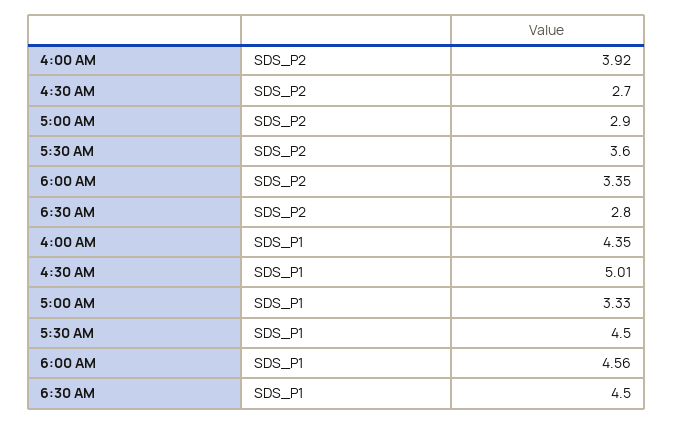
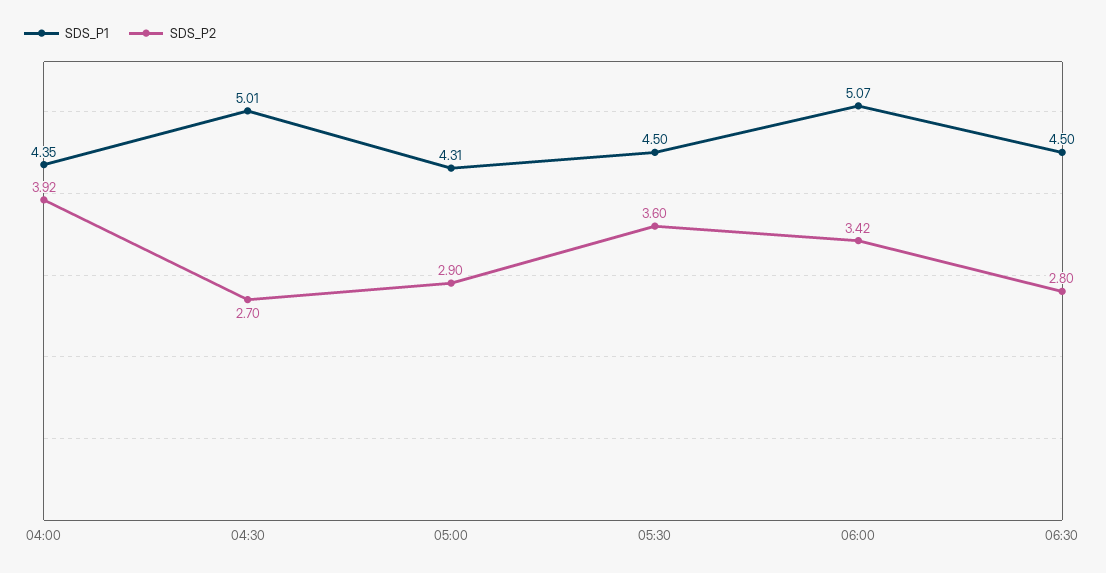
SDS_P2, 6:00 AM: 3.35 -> 3.42
SDS_P1, 5:00 AM: 3.33 -> 4.31
SDS_P1, 6:00 AM: 4.56 -> 5.07

